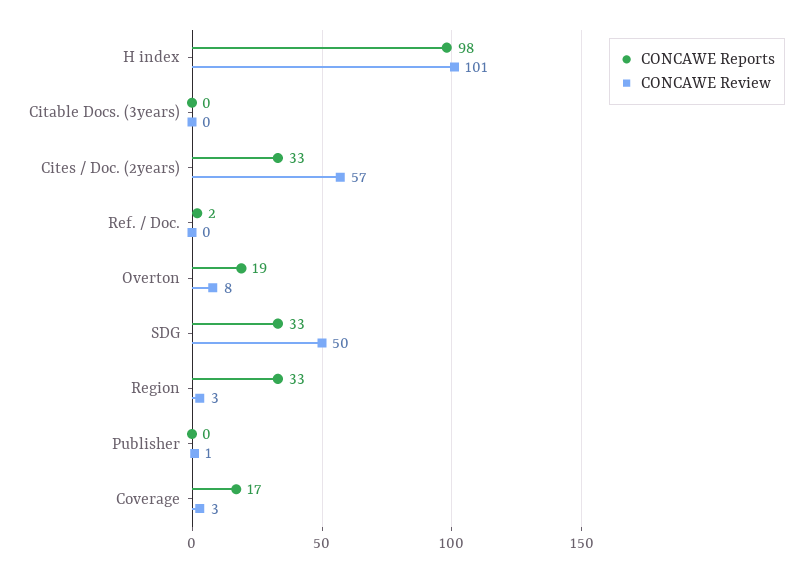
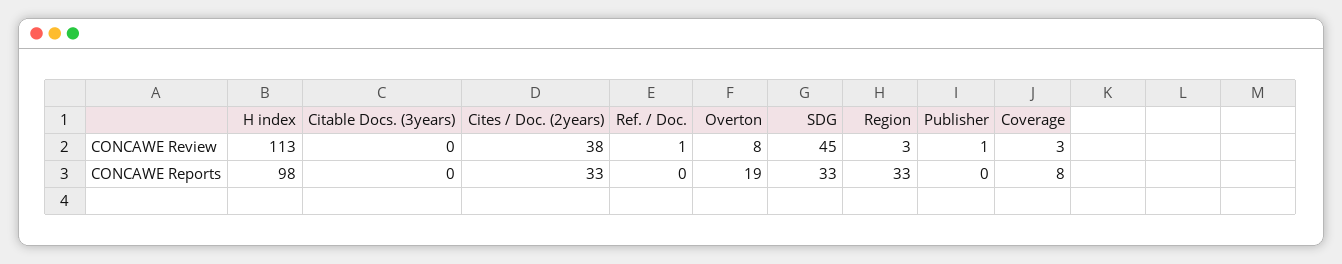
CONCAWE Review, H index: 101 -> 113
CONCAWE Review, Cites / Doc. (2years): 57 -> 38
CONCAWE Reports, Ref. / Doc.: 2 -> 0
CONCAWE Review, Ref. / Doc.: 0 -> 1
CONCAWE Review, SDG: 50 -> 45
CONCAWE Reports, Coverage: 17 -> 8

